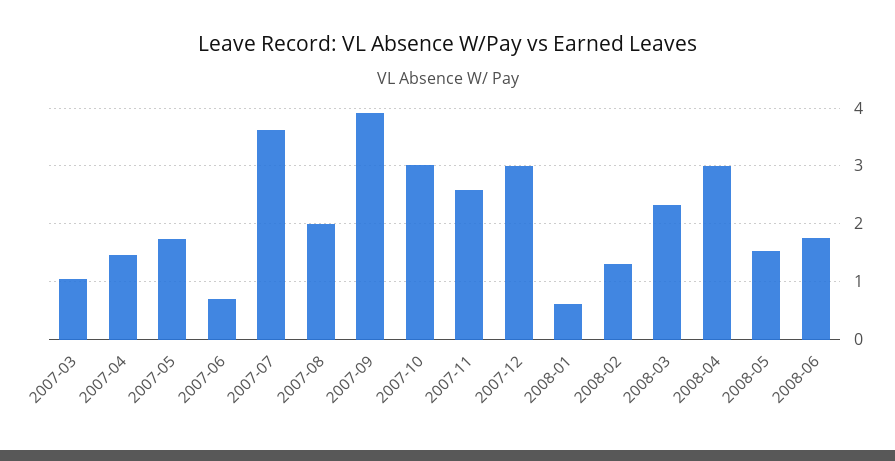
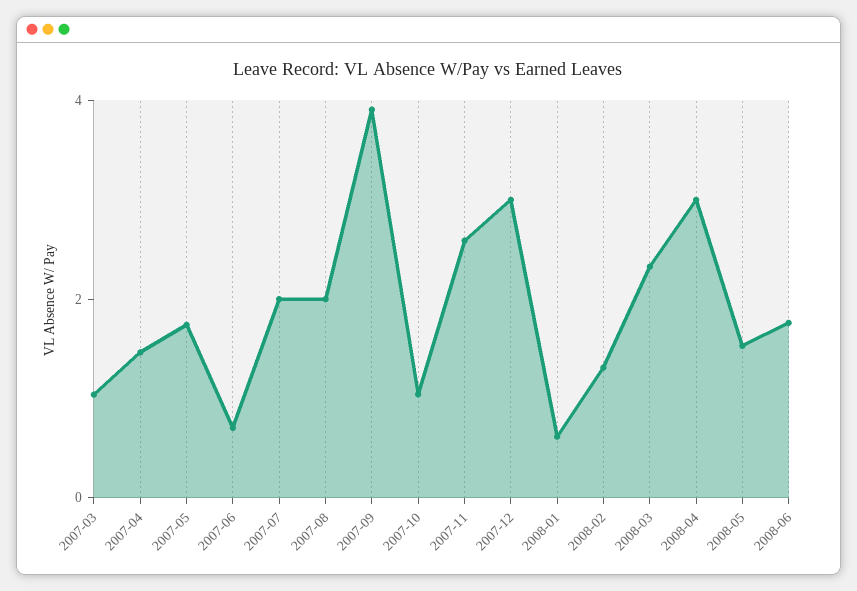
2007-07: 3.6 -> 2
2007-10: 3 -> 1

